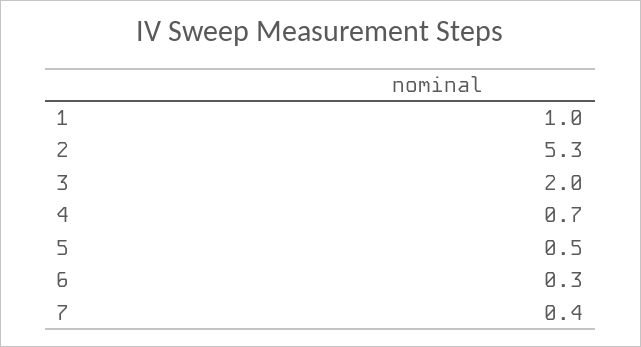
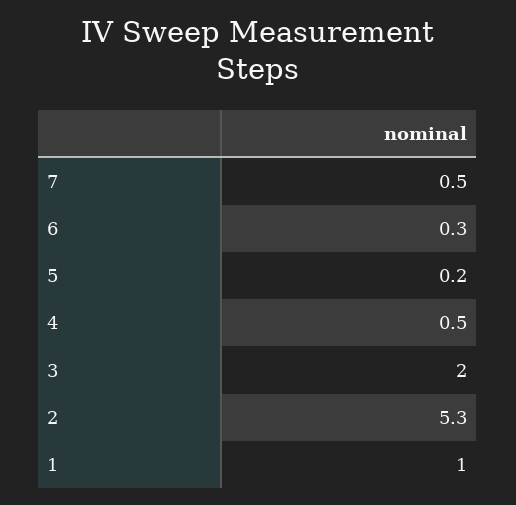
4: 0.7 -> 0.5
5: 0.5 -> 0.2
7: 0.4 -> 0.5

